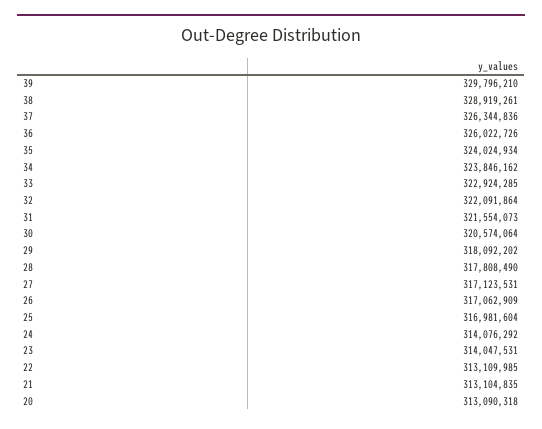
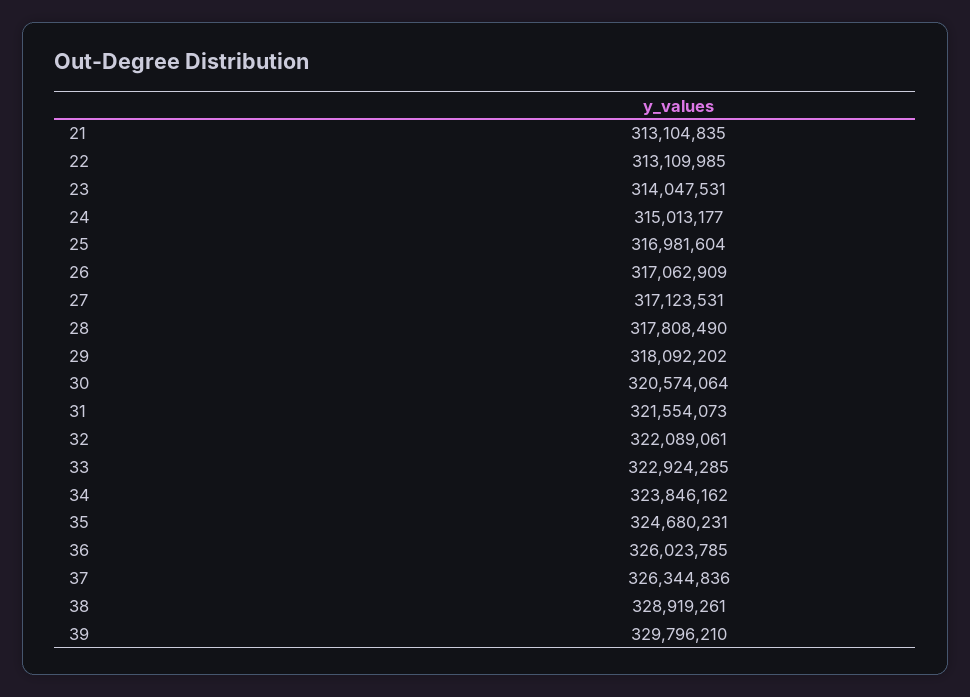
36: 326022726 -> 326023785
35: 324024934 -> 324680231
32: 322091864 -> 322089061
24: 314076292 -> 315013177
20: 313090318 -> none

